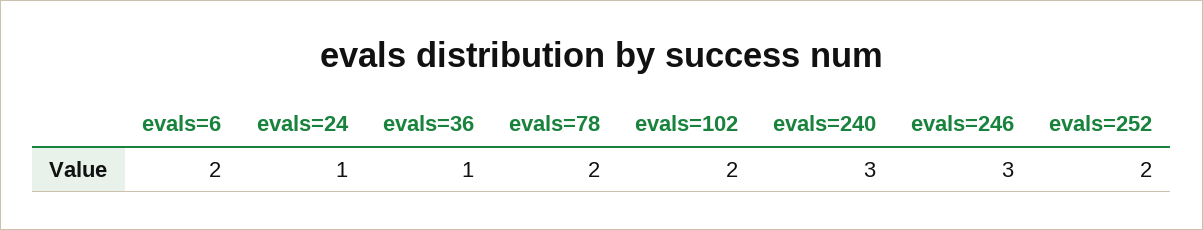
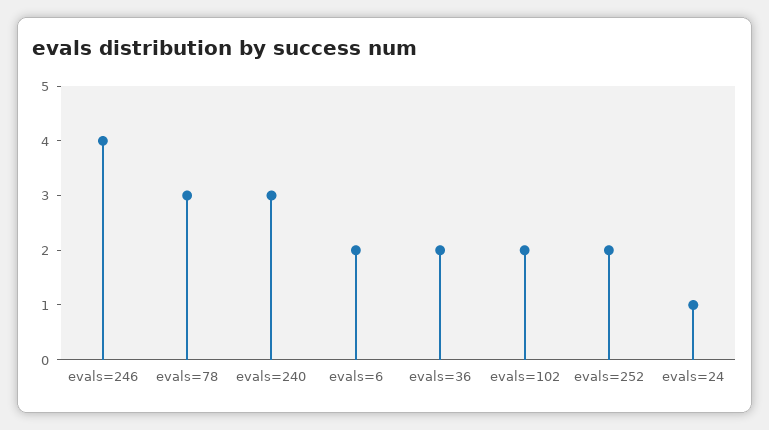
evals=36: 1 -> 2
evals=78: 2 -> 3
evals=246: 3 -> 4

